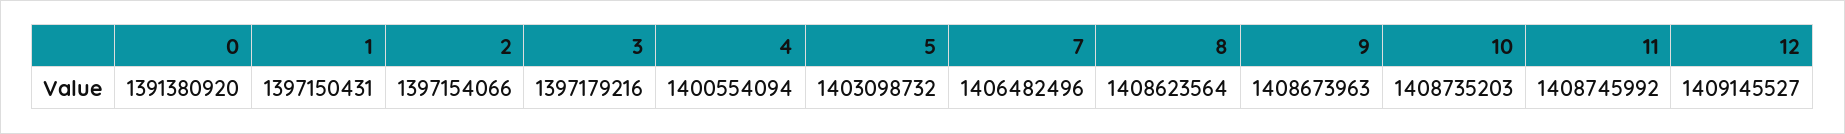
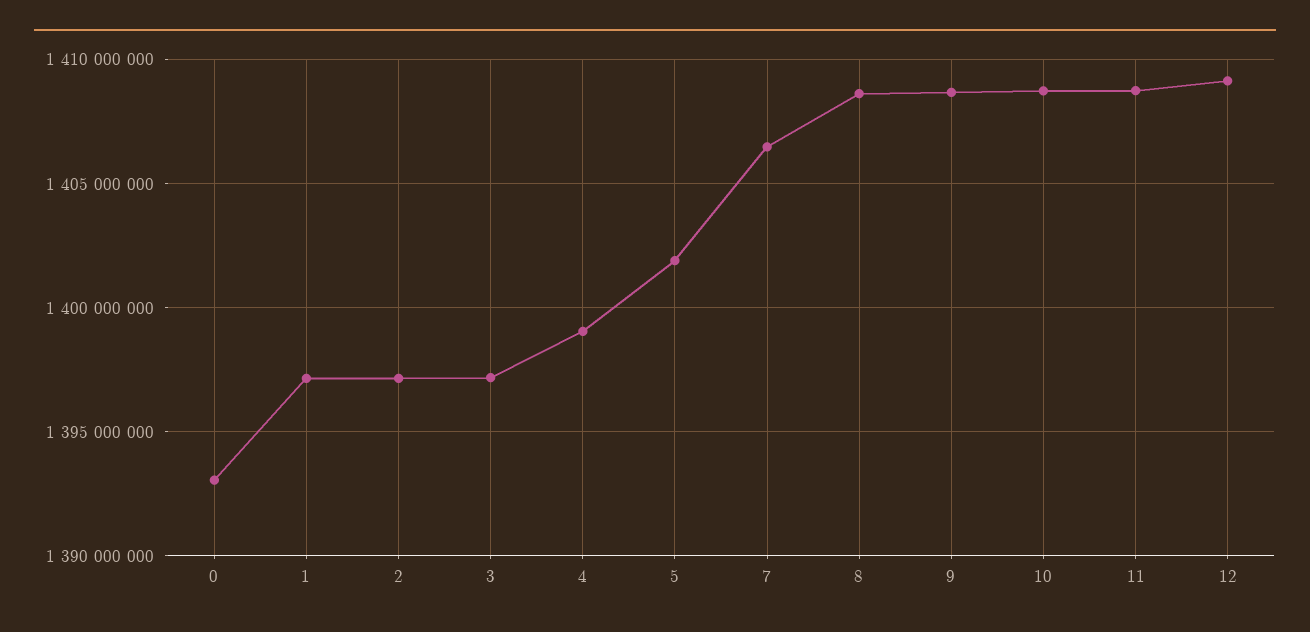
0: 1391380920 -> 1393000000
4: 1400554094 -> 1399000000
5: 1403098732 -> 1402000000

